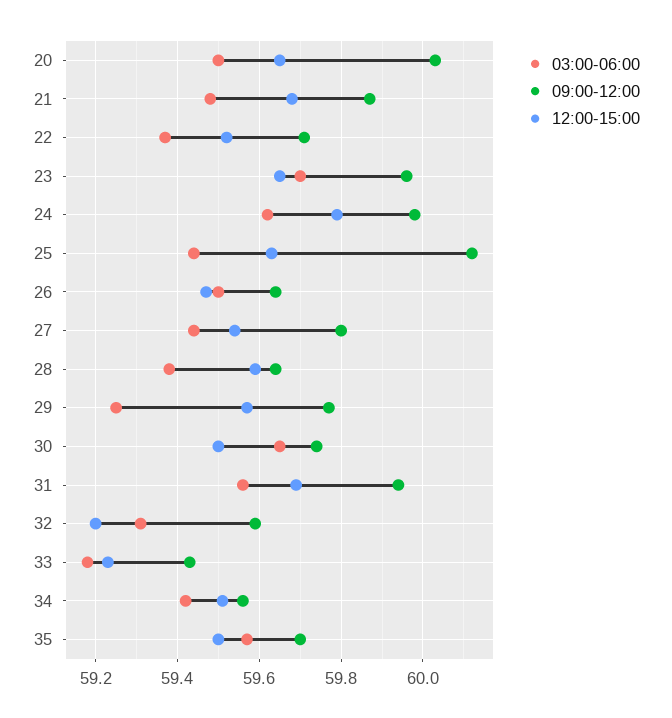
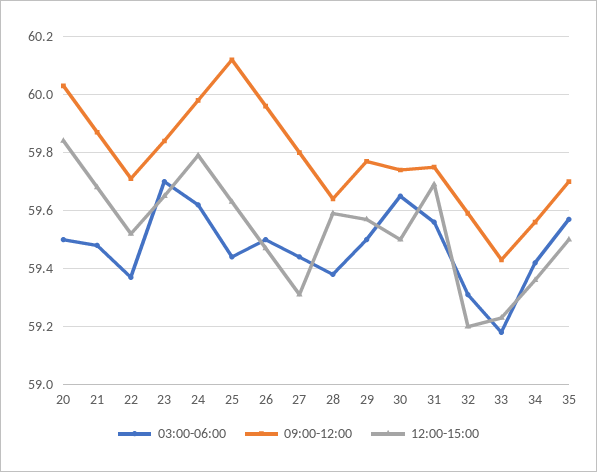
12:00-15:00, 20: 59.65 -> 59.85
09:00-12:00, 23: 59.95 -> 59.85
09:00-12:00, 26: 59.65 -> 59.95
12:00-15:00, 27: 59.55 -> 59.3
03:00-06:00, 29: 59.25 -> 59.5
09:00-12:00, 31: 59.95 -> 59.75
12:00-15:00, 34: 59.5 -> 59.35

